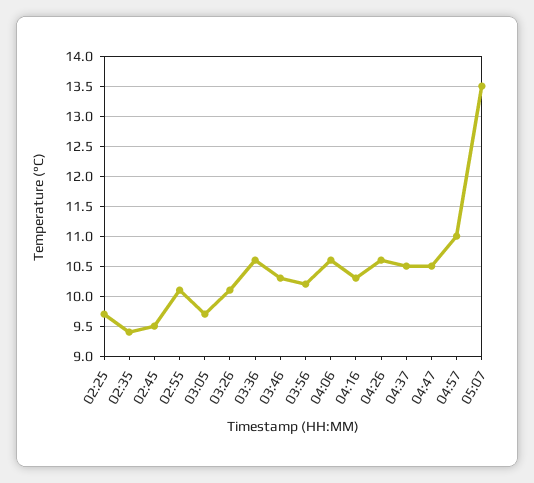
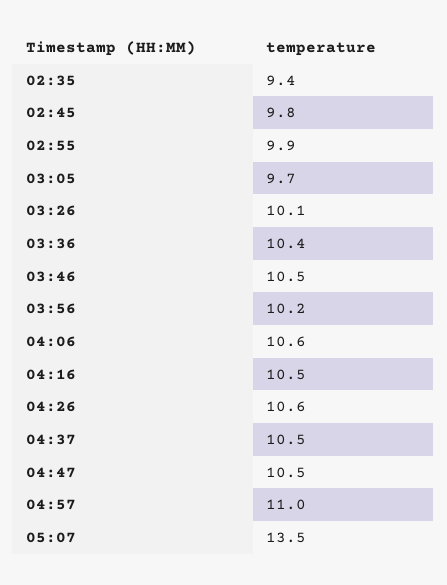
02:25: 9.7 -> none
02:45: 9.5 -> 9.8
02:55: 10.1 -> 9.9
03:36: 10.6 -> 10.4
03:46: 10.3 -> 10.5
04:16: 10.3 -> 10.5

